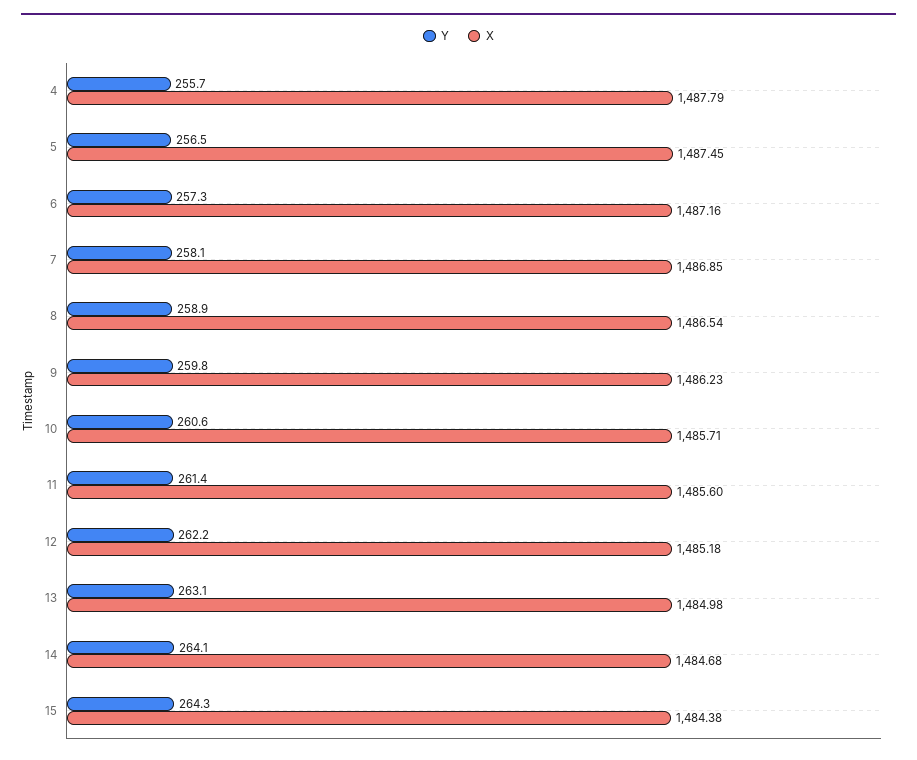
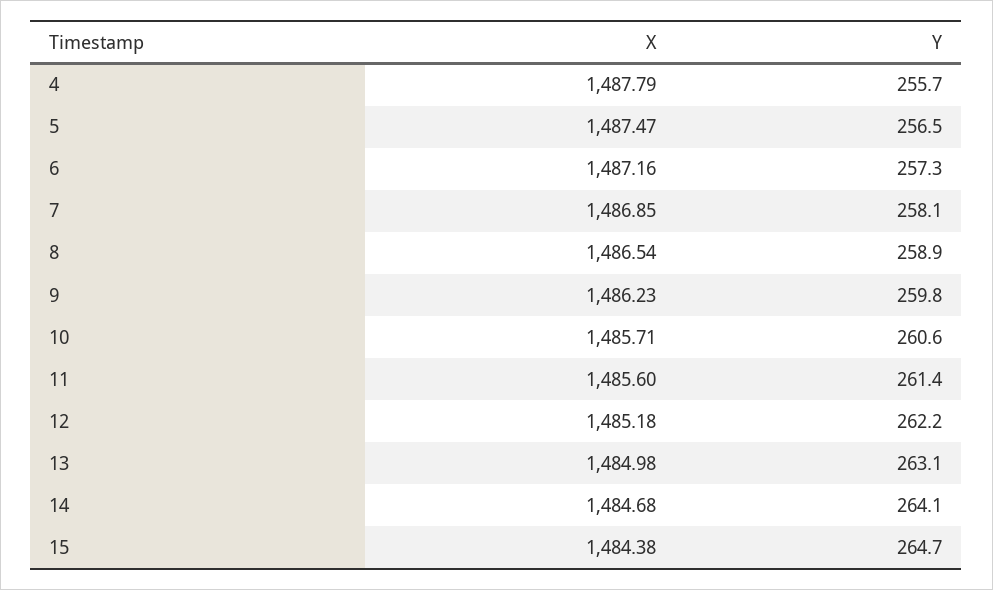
X, 5: 1487.45 -> 1487.47
Y, 15: 264.3 -> 264.7

